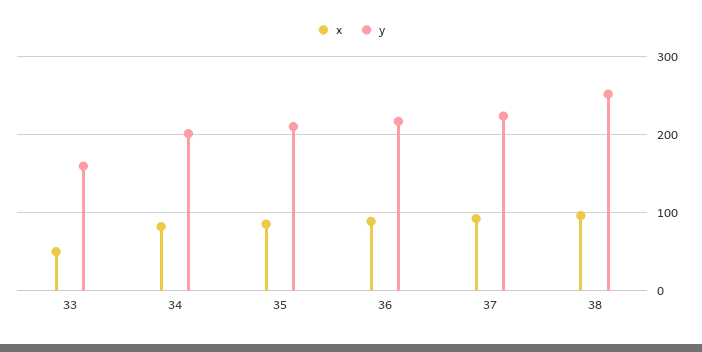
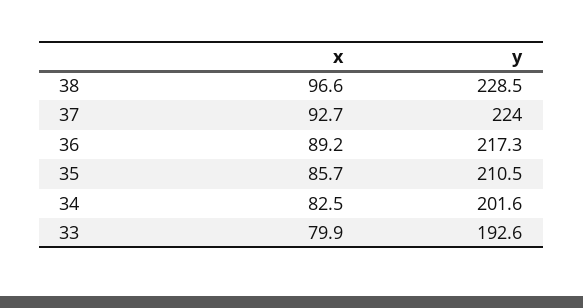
x, 33: 50 -> 79.9
y, 33: 160 -> 192.6
y, 38: 250 -> 228.5

